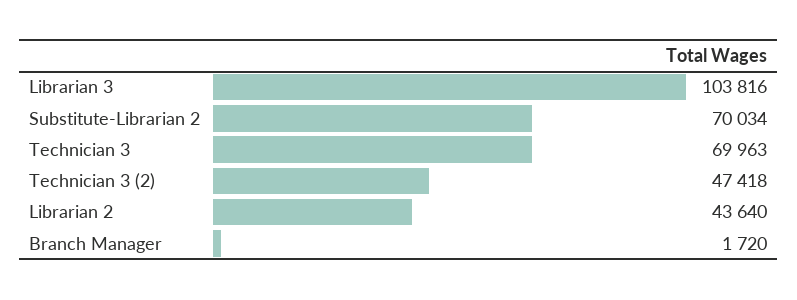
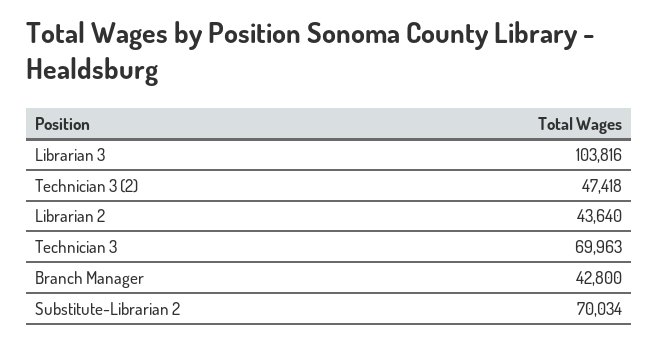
Branch Manager: 1720 -> 42800

